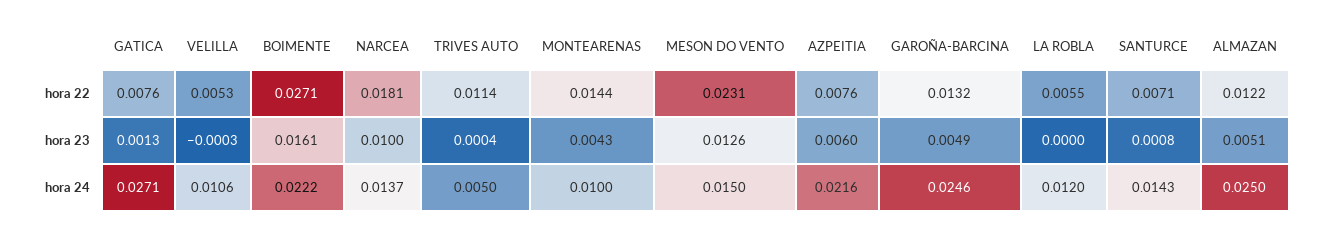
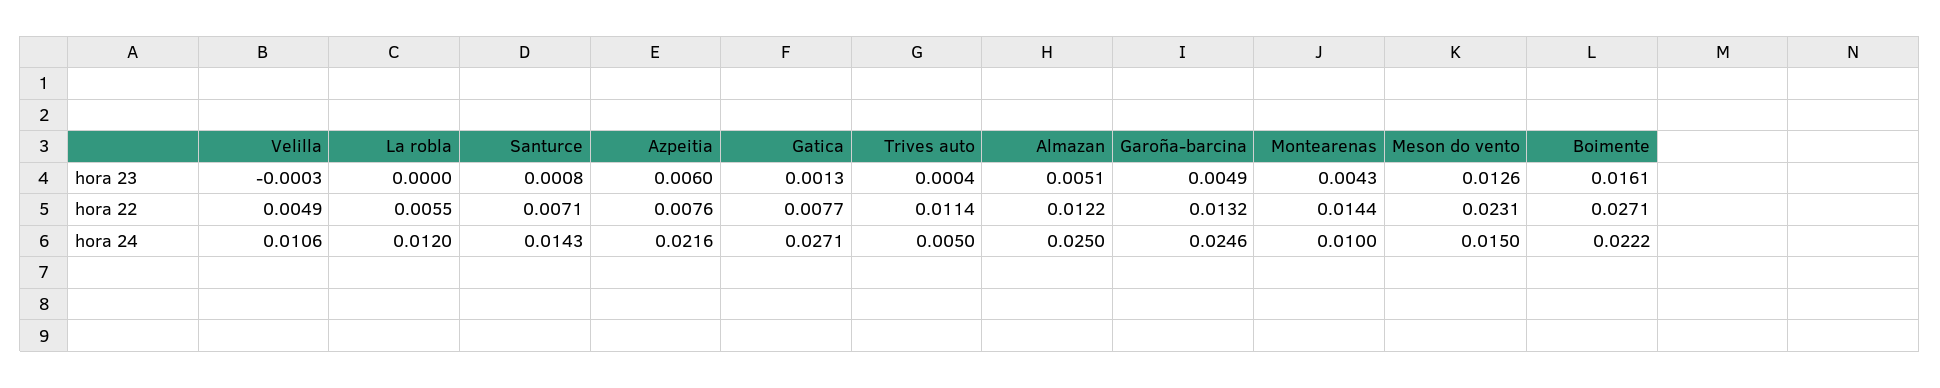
GATICA, hora 22: 0.0076 -> 0.0077
VELILLA, hora 22: 0.0053 -> 0.0049
NARCEA, hora 22: 0.0181 -> none
NARCEA, hora 23: 0.01 -> none
NARCEA, hora 24: 0.0137 -> none

